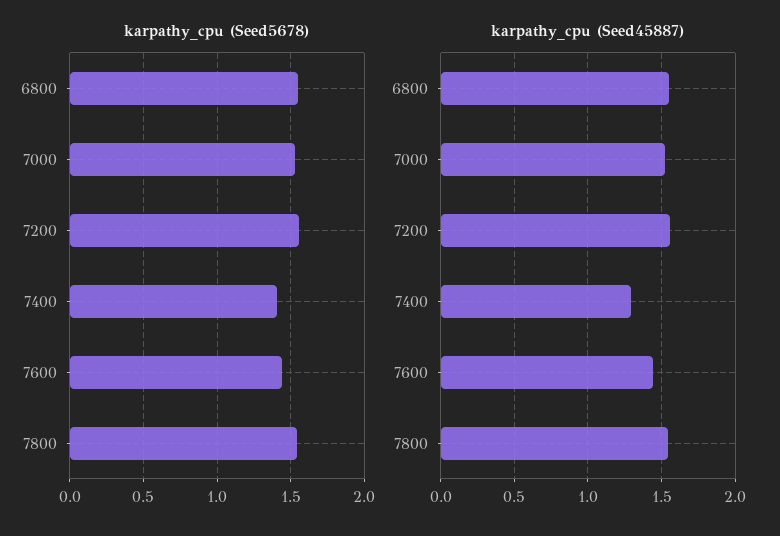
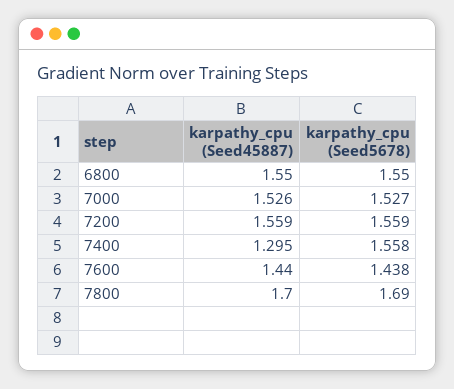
karpathy_cpu (Seed5678), 7400: 1.4 -> 1.558
karpathy_cpu (Seed5678), 7800: 1.55 -> 1.69
karpathy_cpu (Seed45887), 7800: 1.55 -> 1.7

